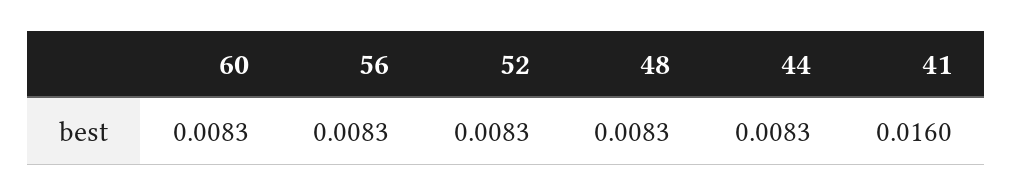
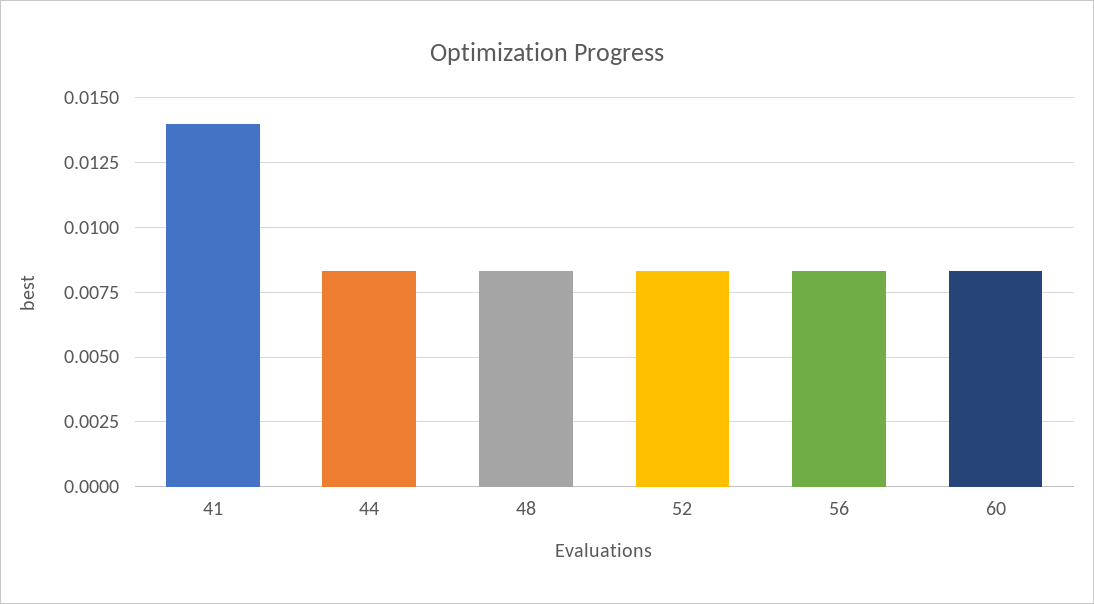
41: 0.016 -> 0.014

